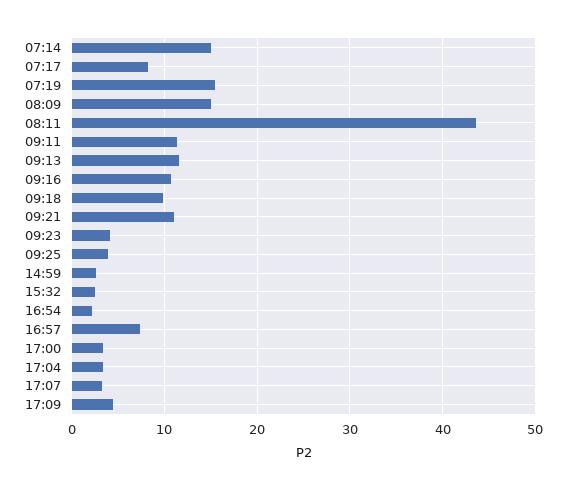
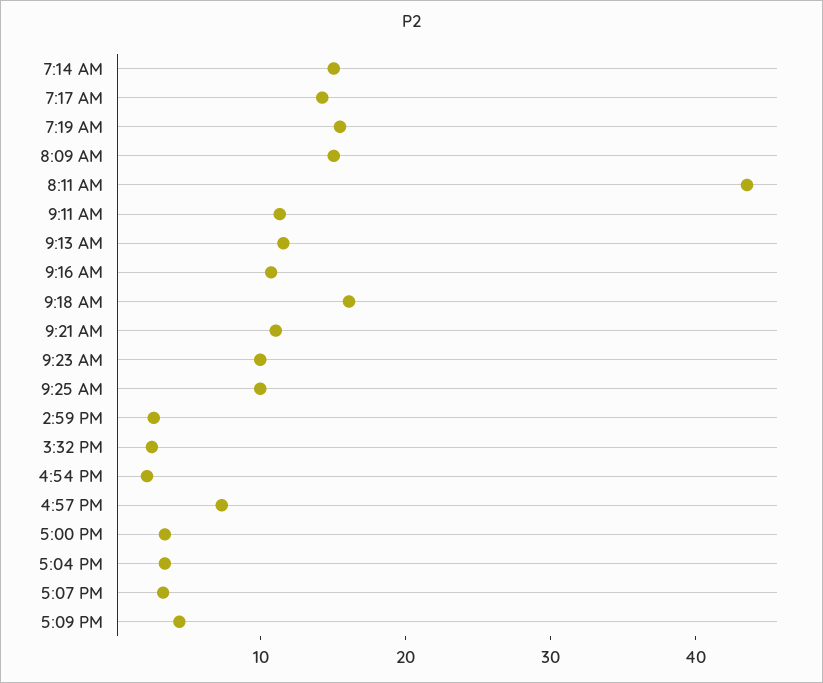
07:17: 8 -> 14
09:18: 10 -> 16
09:23: 4 -> 10
09:25: 4 -> 10

